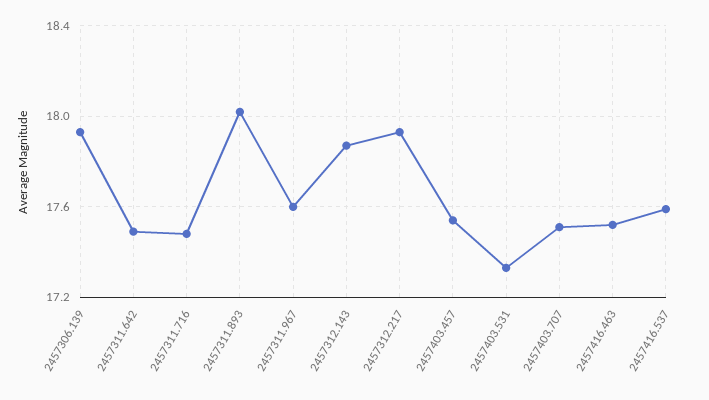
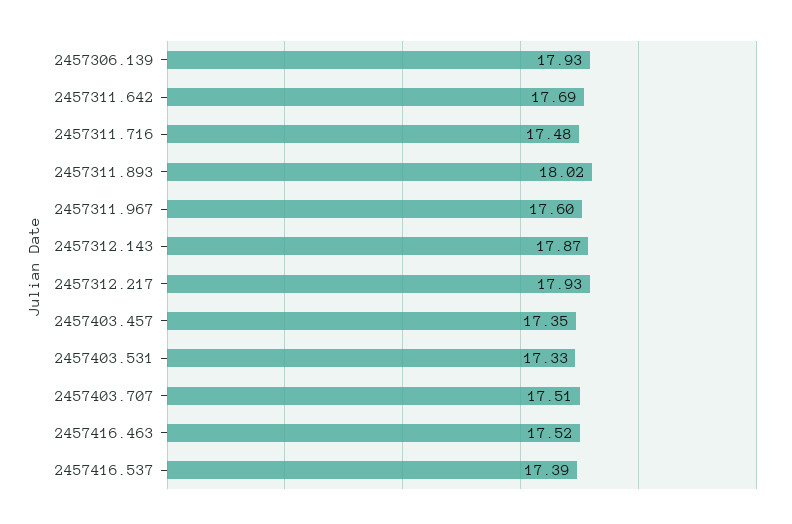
2457311.642: 17.5 -> 17.69
2457403.457: 17.55 -> 17.35
2457416.537: 17.6 -> 17.39

